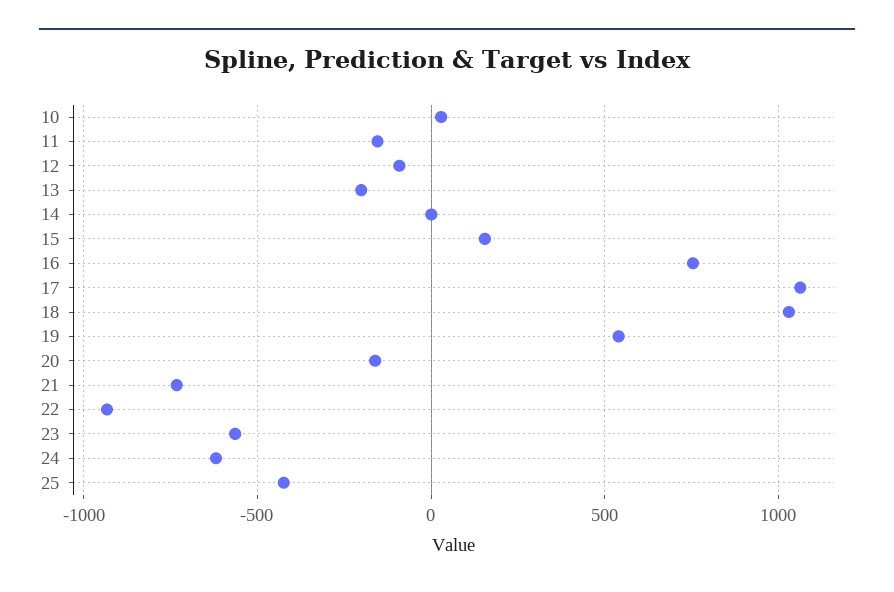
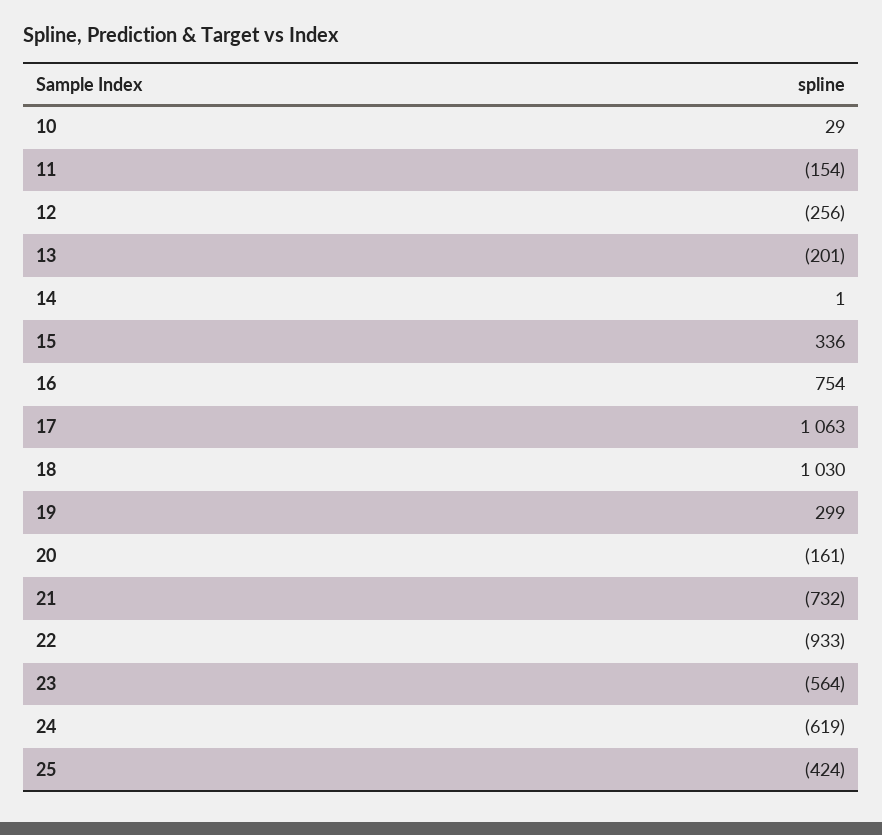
12: -100 -> -256
15: 150 -> 336
19: 550 -> 299

